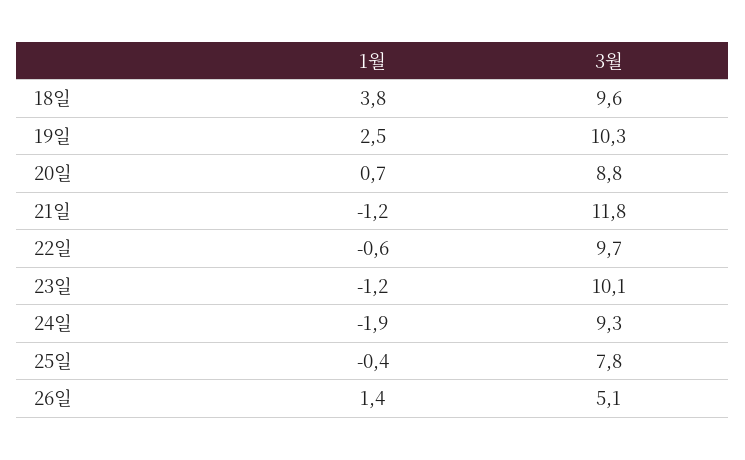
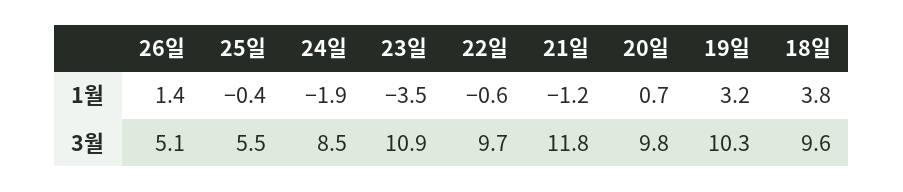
1월, 19일: 2.5 -> 3.2
3월, 20일: 8.8 -> 9.8
1월, 23일: -1.2 -> -3.5
3월, 23일: 10.1 -> 10.9
3월, 24일: 9.3 -> 8.5
3월, 25일: 7.8 -> 5.5

